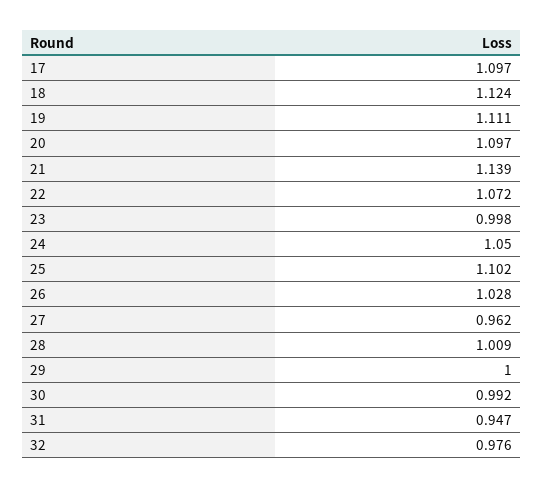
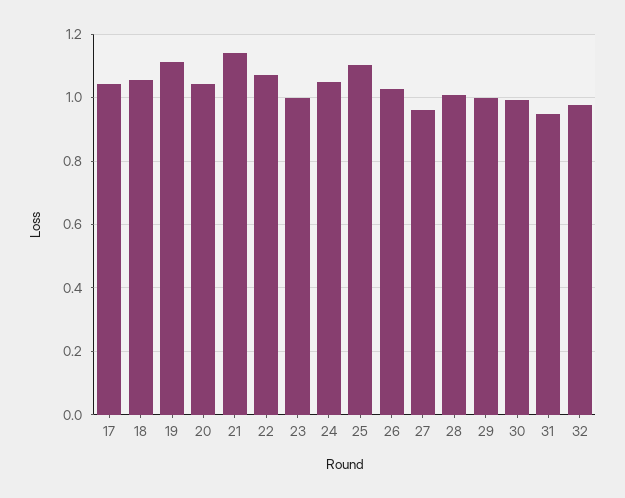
17: 1.097 -> 1.04
18: 1.124 -> 1.06
20: 1.097 -> 1.04

